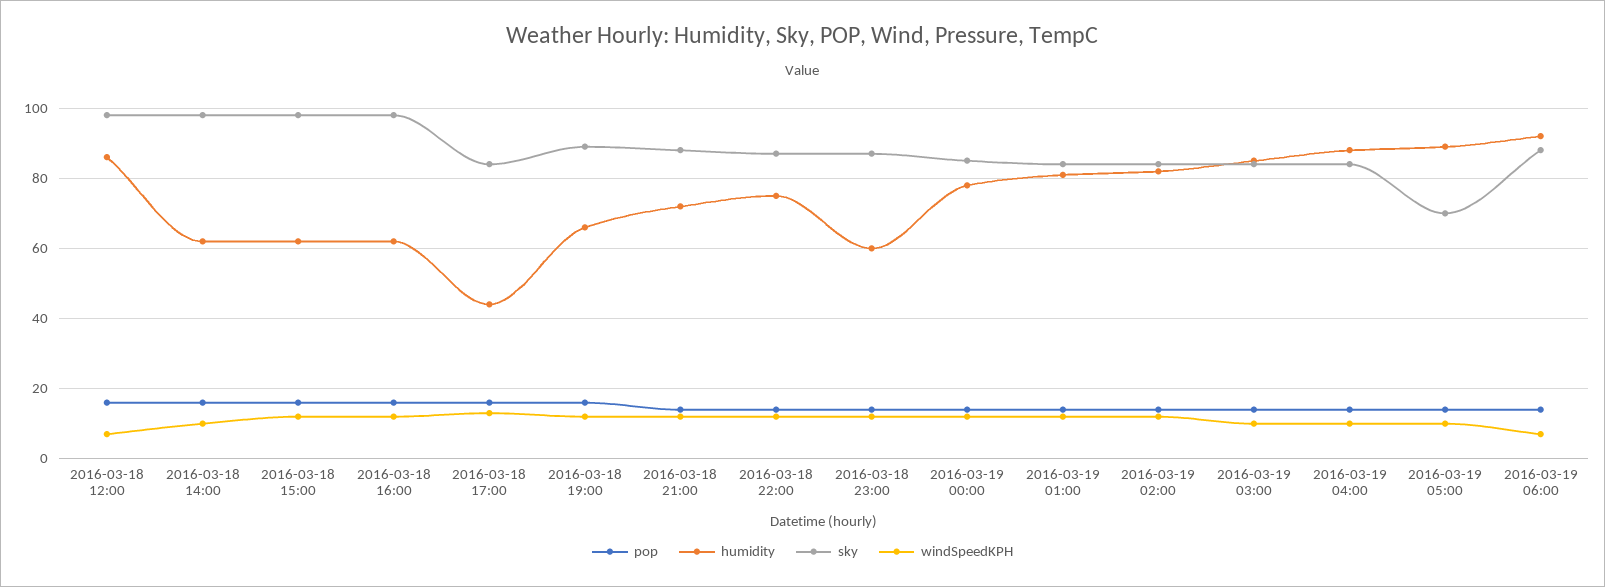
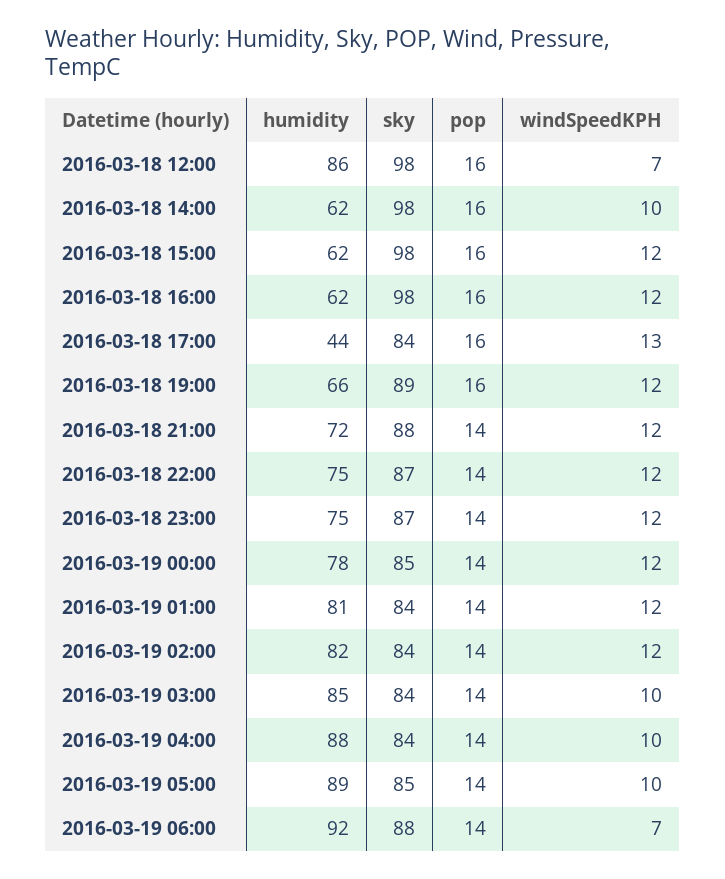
humidity, 2016-03-18 23:00: 60 -> 75
sky, 2016-03-19 05:00: 70 -> 85

